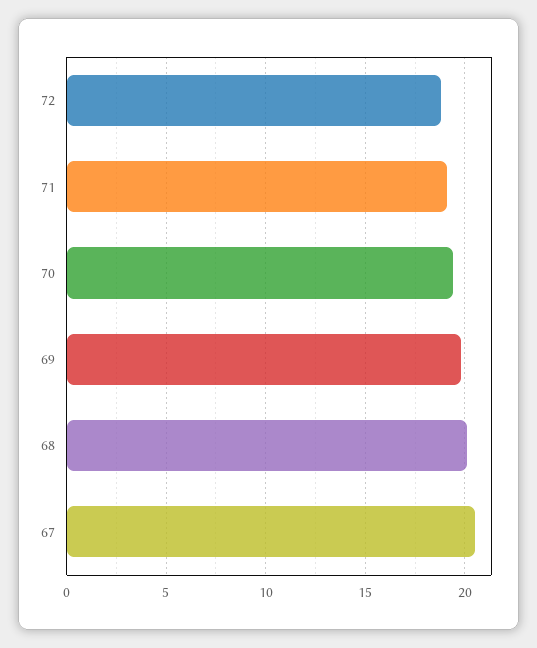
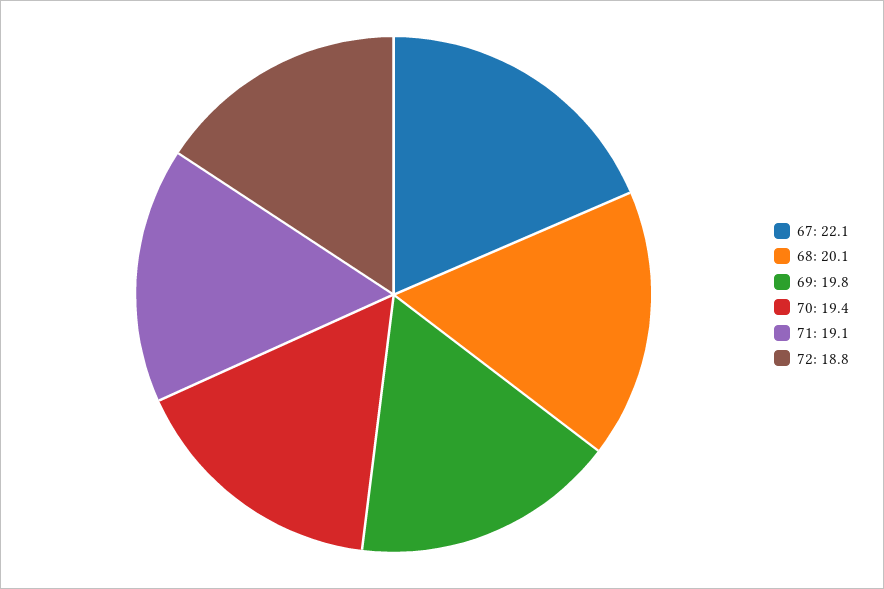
67: 20.5 -> 22.1

